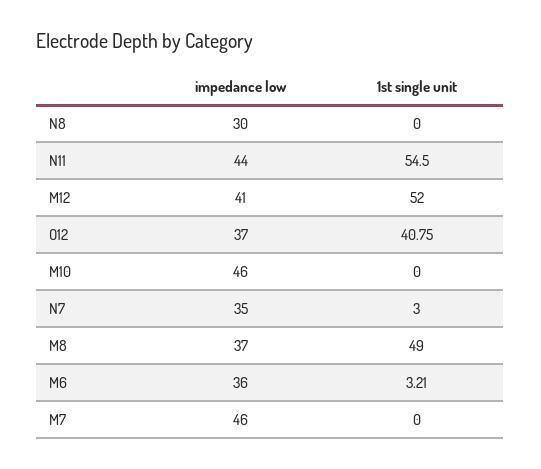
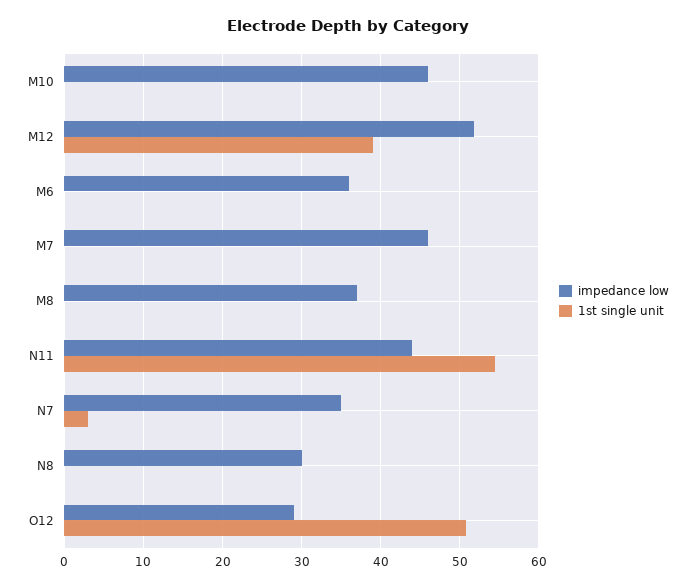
impedance low, M12: 41 -> 52
1st single unit, M12: 52 -> 39
impedance low, O12: 37 -> 29
1st single unit, O12: 40.75 -> 51
1st single unit, M8: 49 -> 0
1st single unit, M6: 3.21 -> 0

